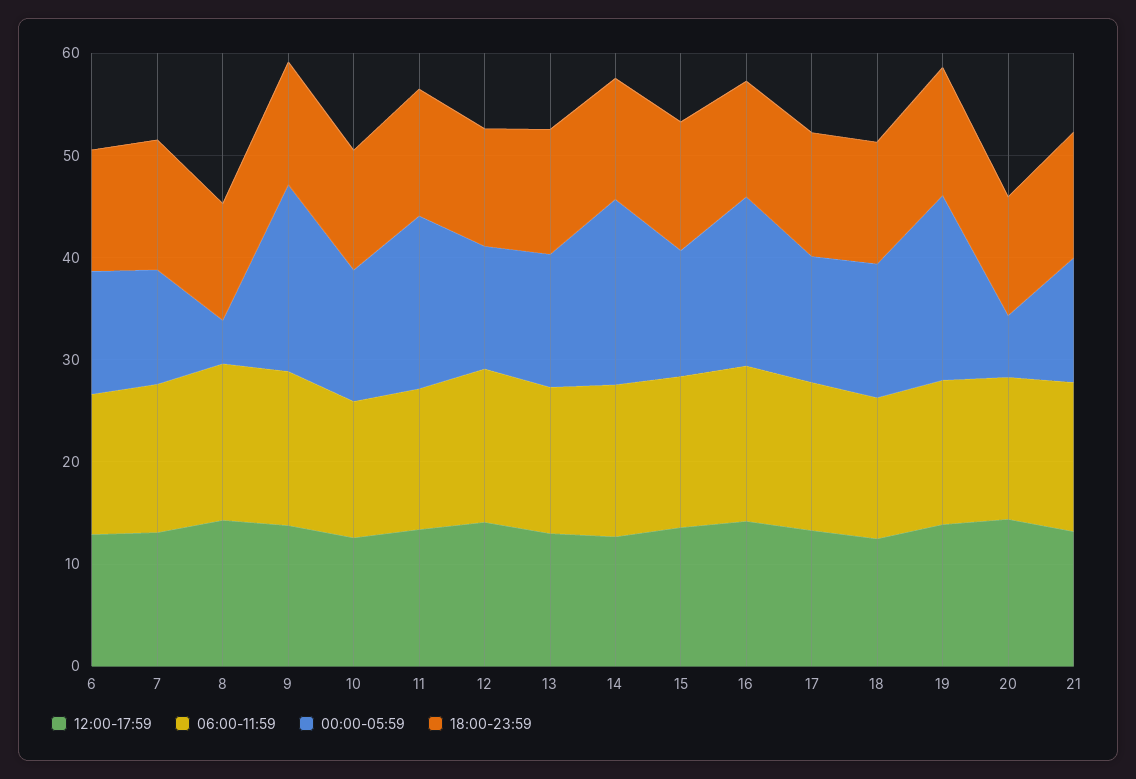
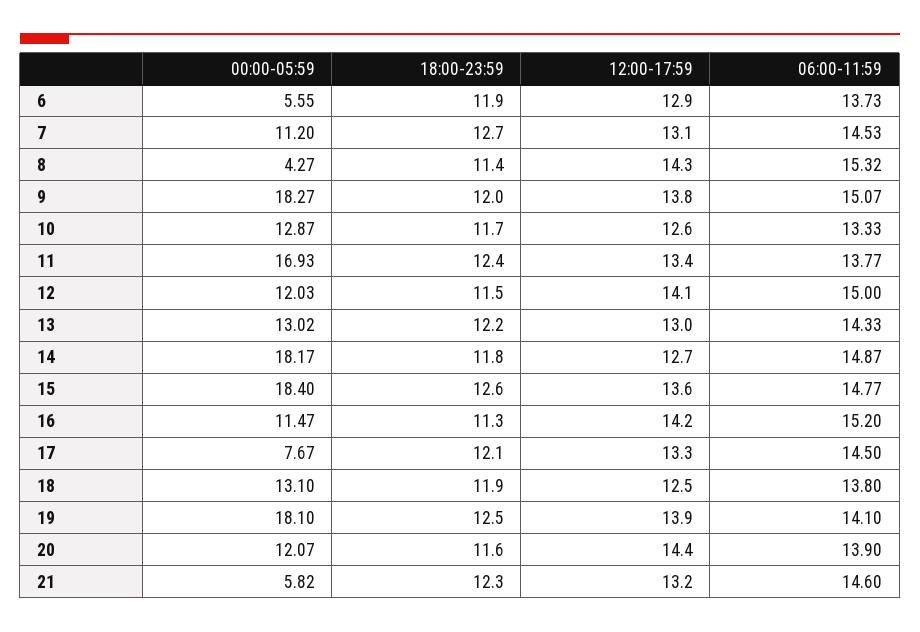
00:00-05:59, 6: 12 -> 5.55
00:00-05:59, 15: 12 -> 18.4
00:00-05:59, 16: 16 -> 11.47
00:00-05:59, 17: 12 -> 7.67
00:00-05:59, 20: 6 -> 12.07
00:00-05:59, 21: 12 -> 5.82

